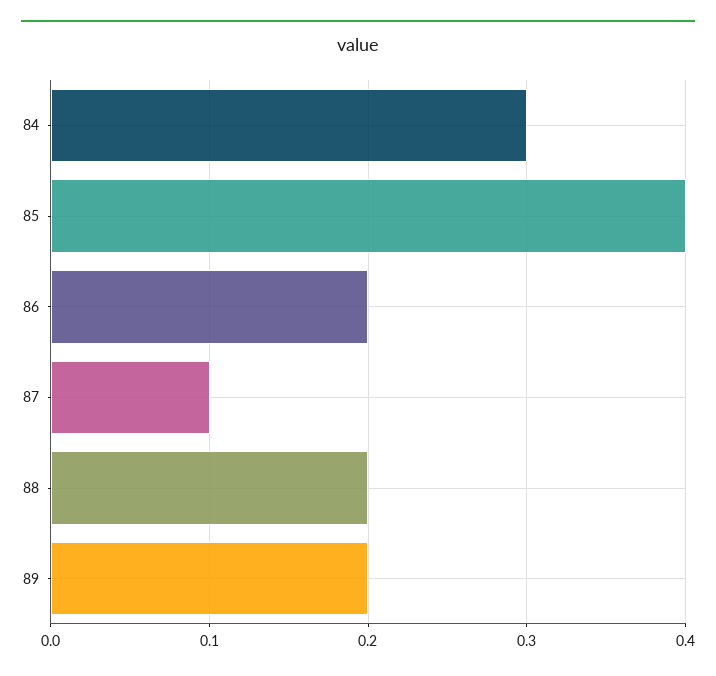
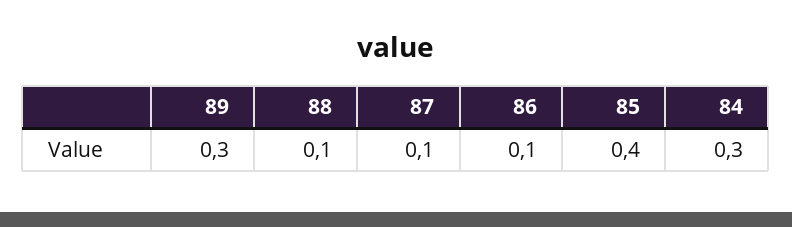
86: 0.2 -> 0.1
88: 0.2 -> 0.1
89: 0.2 -> 0.3

